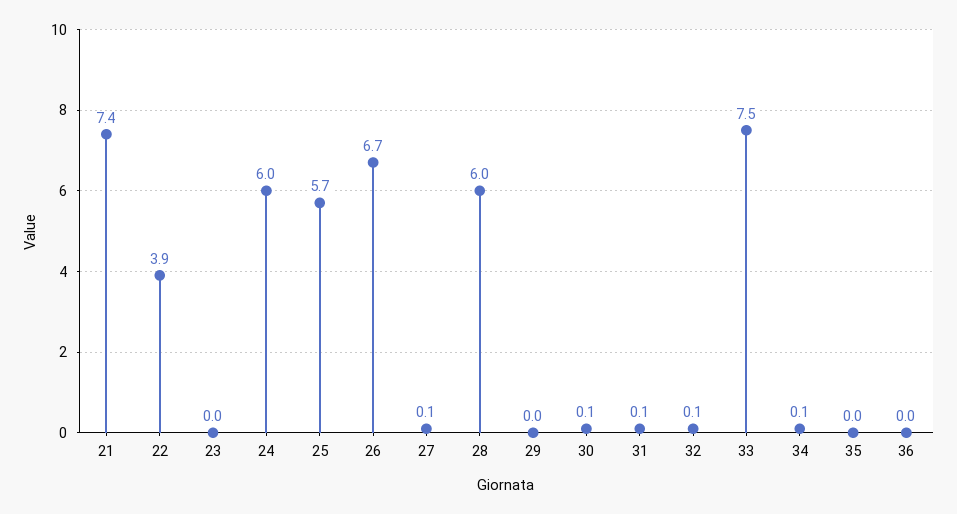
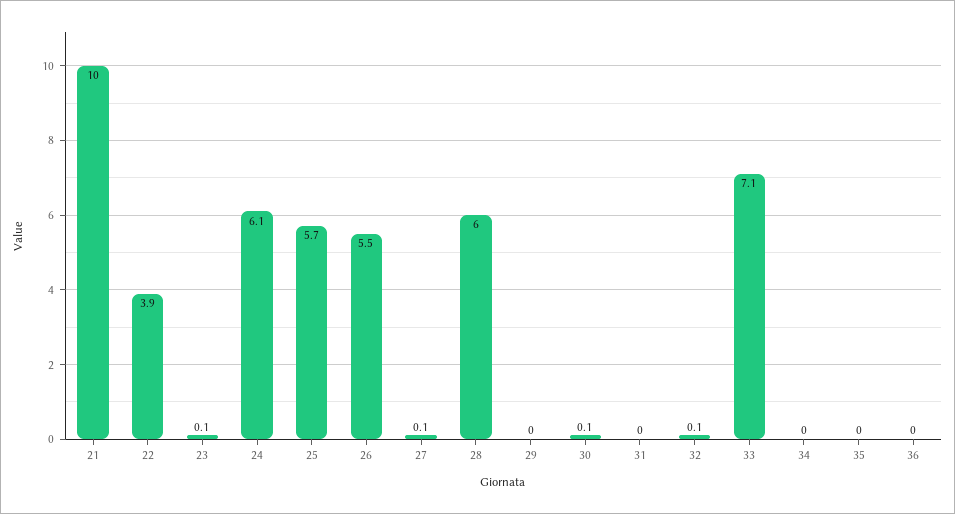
21: 7.4 -> 10
23: 0 -> 0.1
24: 6 -> 6.1
26: 6.7 -> 5.5
31: 0.1 -> 0
33: 7.5 -> 7.1
34: 0.1 -> 0

